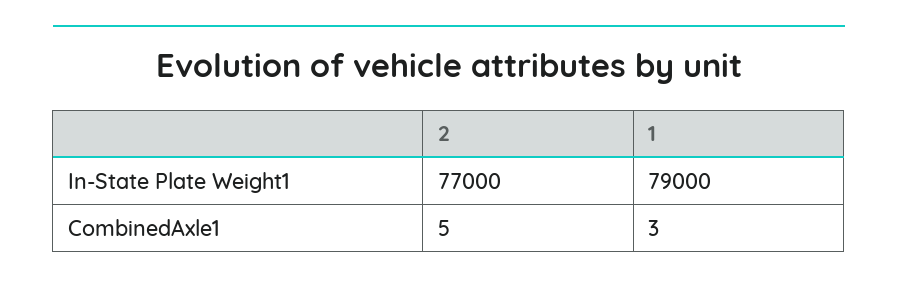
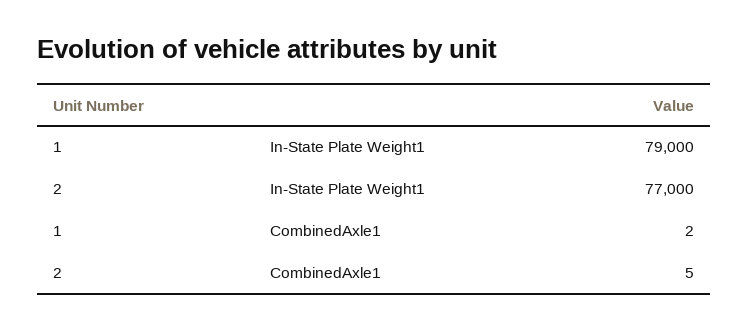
1, CombinedAxle1: 3 -> 2

